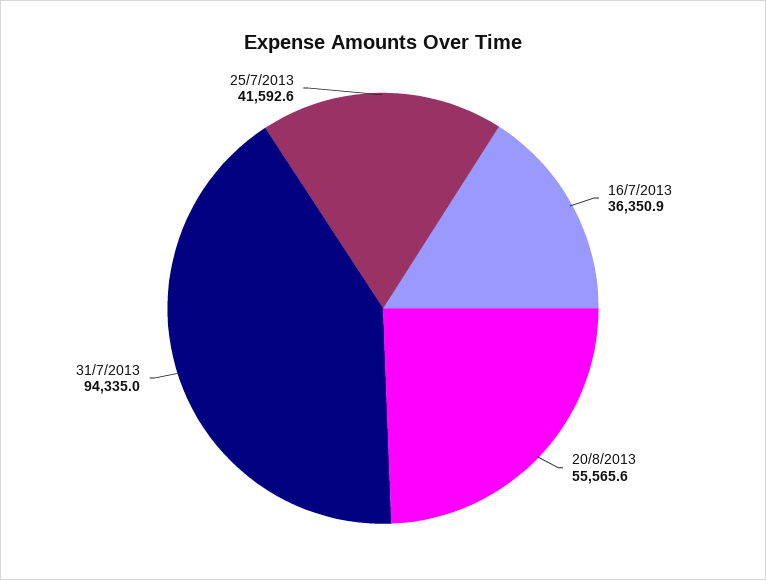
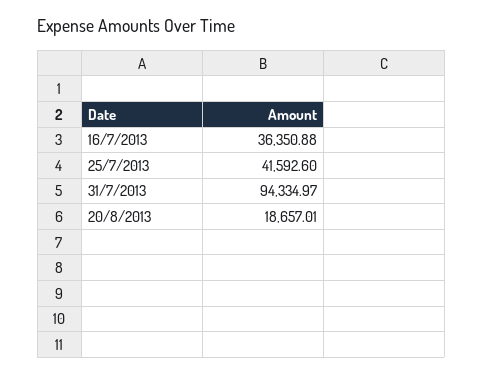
20/8/2013: 55565.6 -> 18657.01

